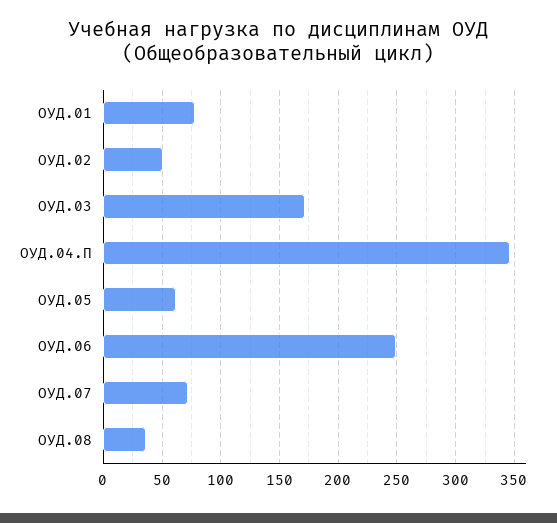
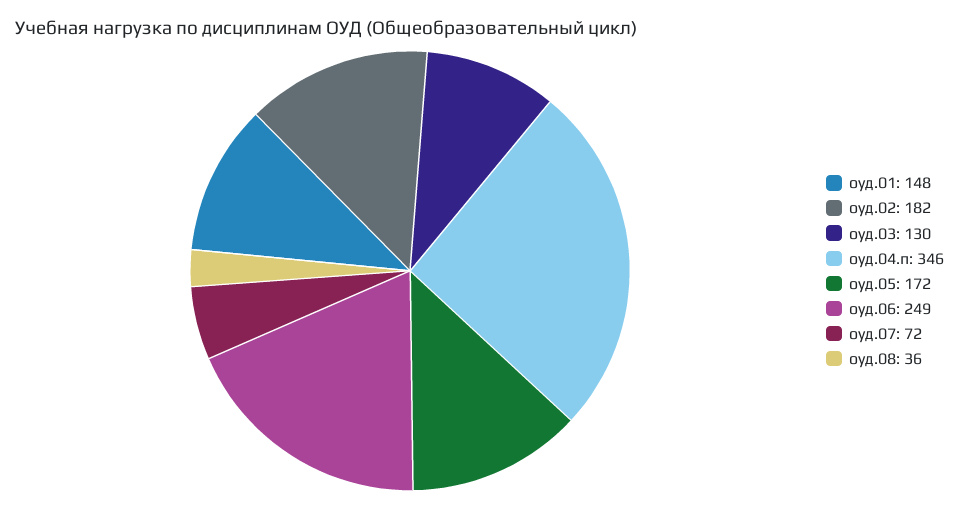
ОУД.01: 80 -> 148
ОУД.02: 50 -> 182
ОУД.03: 170 -> 130
ОУД.05: 60 -> 172

